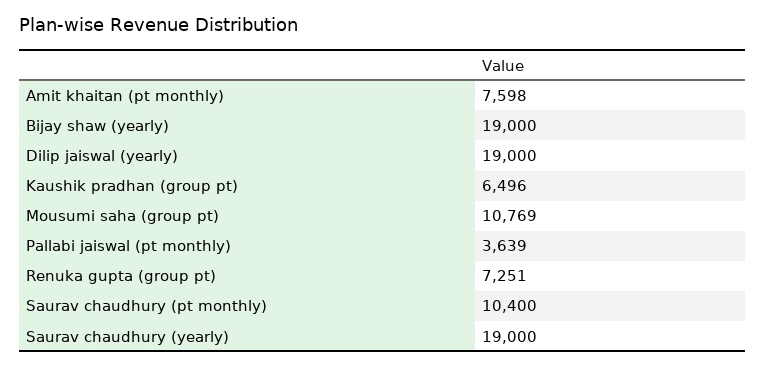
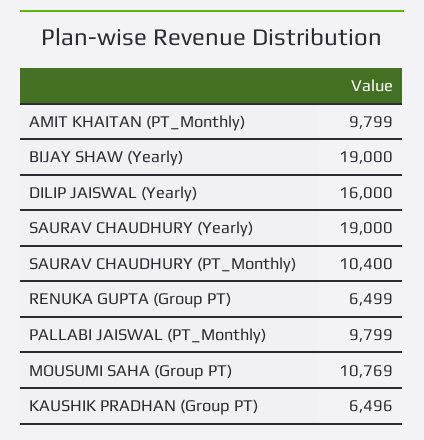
Amit khaitan (pt monthly): 7598 -> 9799
Dilip jaiswal (yearly): 19000 -> 16000
Pallabi jaiswal (pt monthly): 3639 -> 9799
Renuka gupta (group pt): 7251 -> 6499

